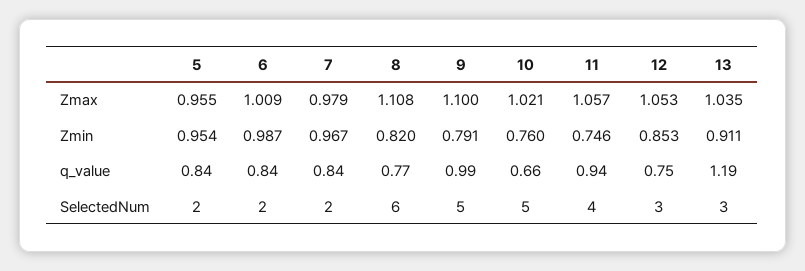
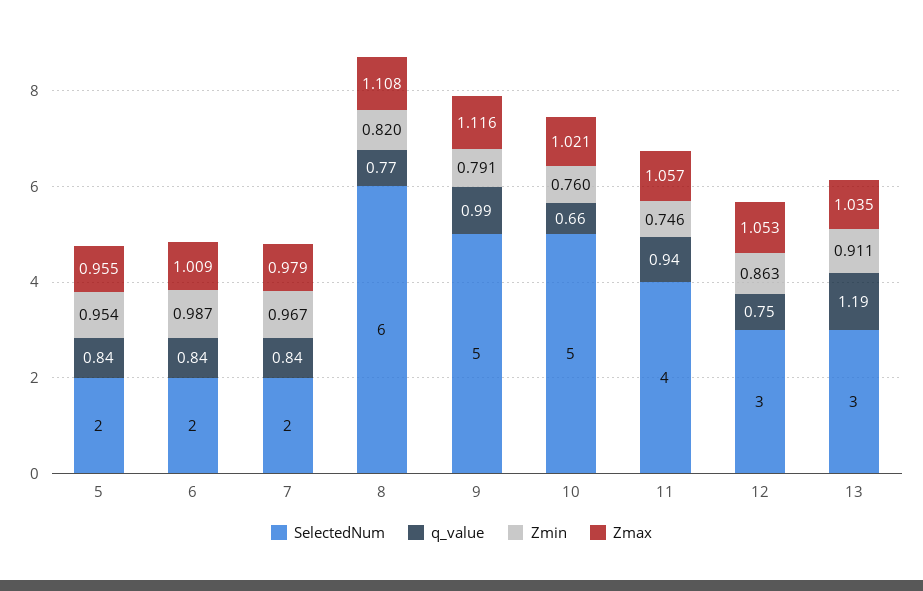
Zmax, 9: 1.1 -> 1.116
Zmin, 12: 0.853 -> 0.863

